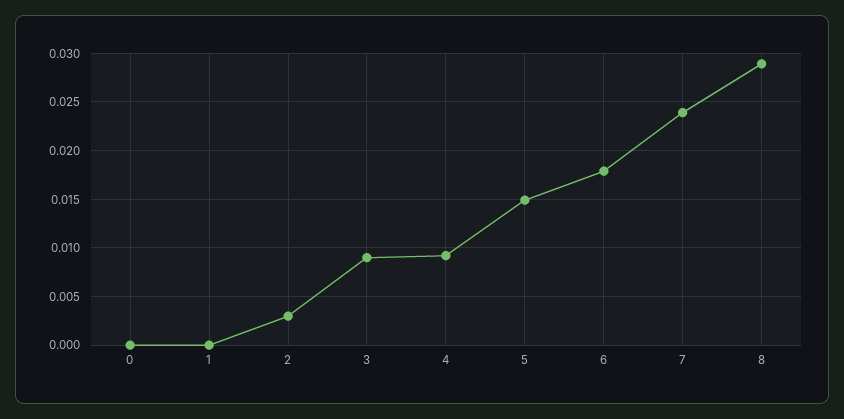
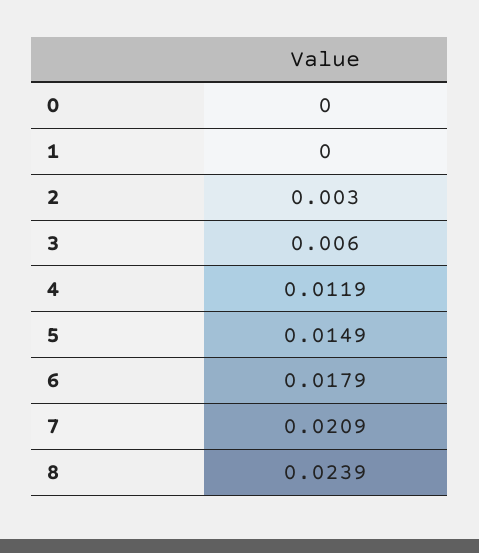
3: 0.009 -> 0.006
4: 0.009 -> 0.0119
7: 0.024 -> 0.0209
8: 0.029 -> 0.0239

